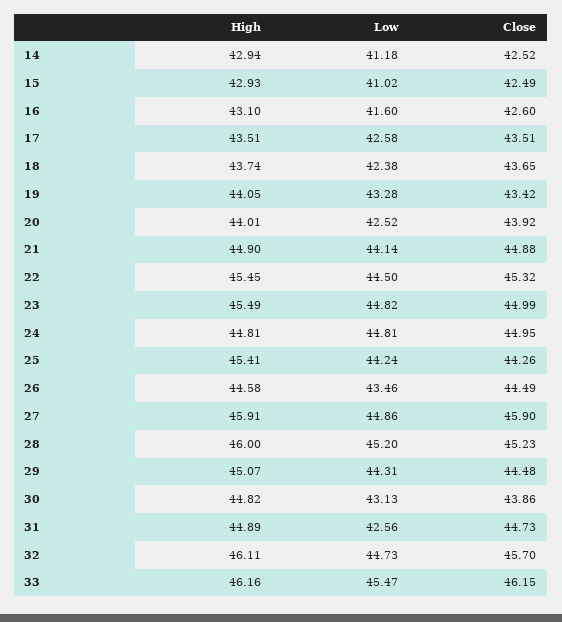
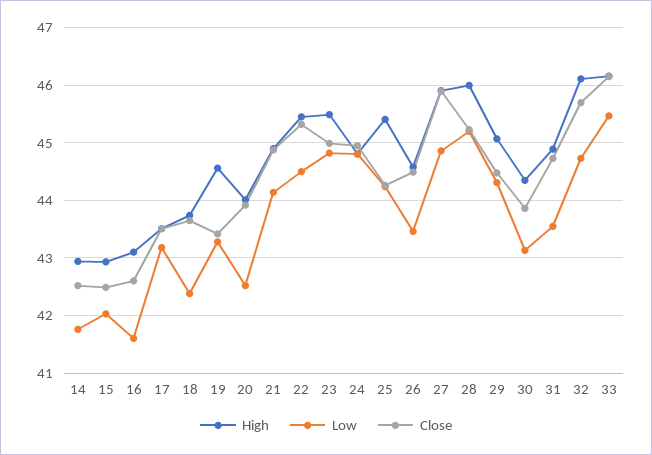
Low, 14: 41.18 -> 41.8
Low, 15: 41.02 -> 42
Low, 17: 42.58 -> 43.2
High, 19: 44.05 -> 44.6
High, 30: 44.82 -> 44.4
Low, 31: 42.56 -> 43.6

